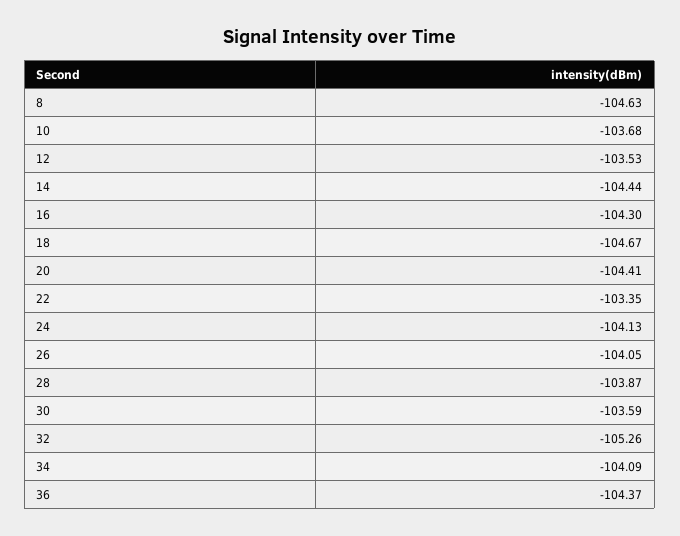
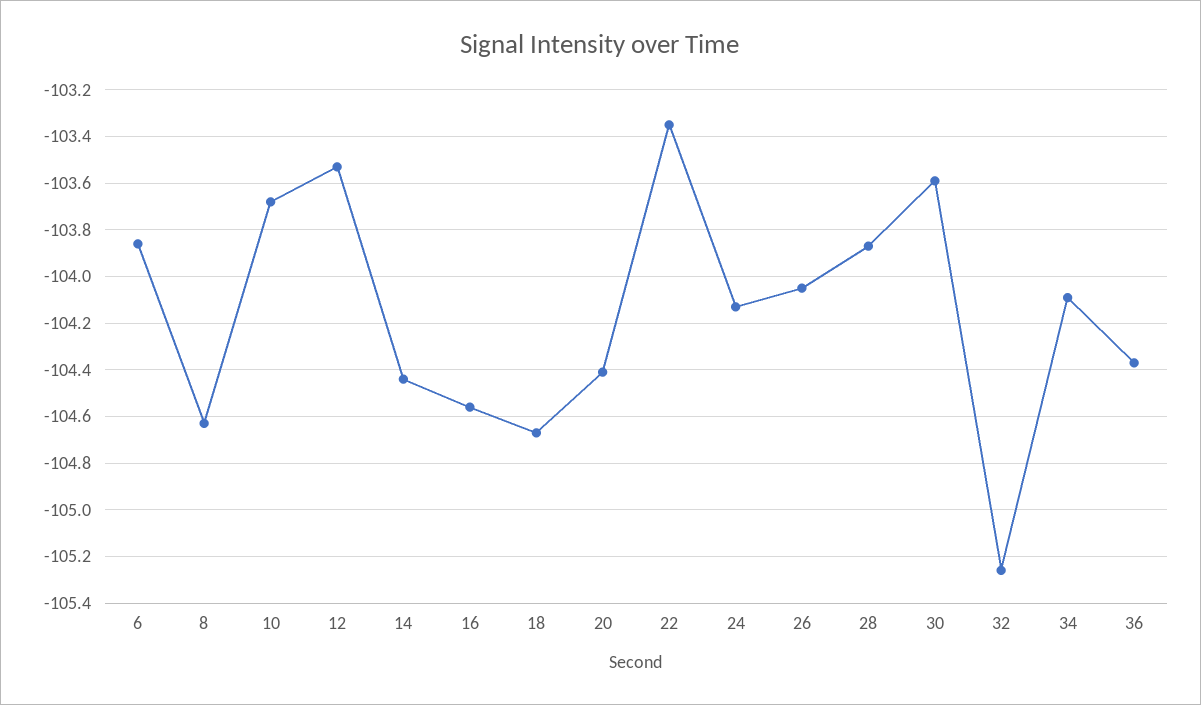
16: -104.3 -> -104.55
6: none -> -103.85

